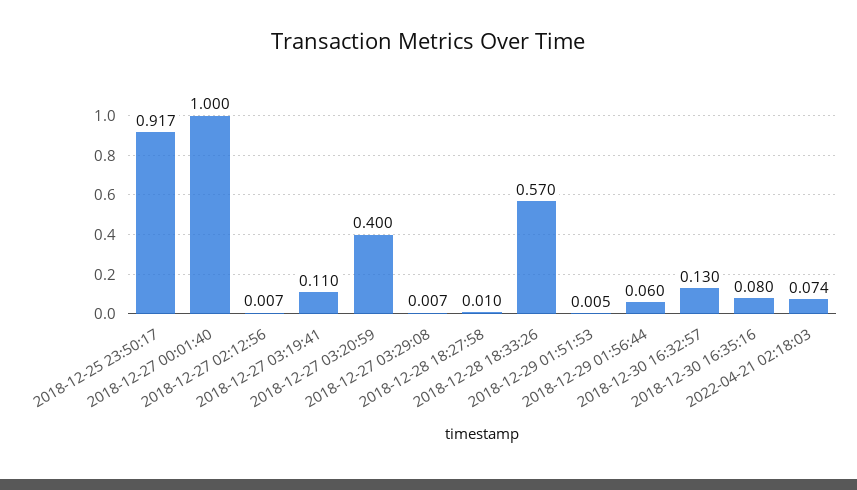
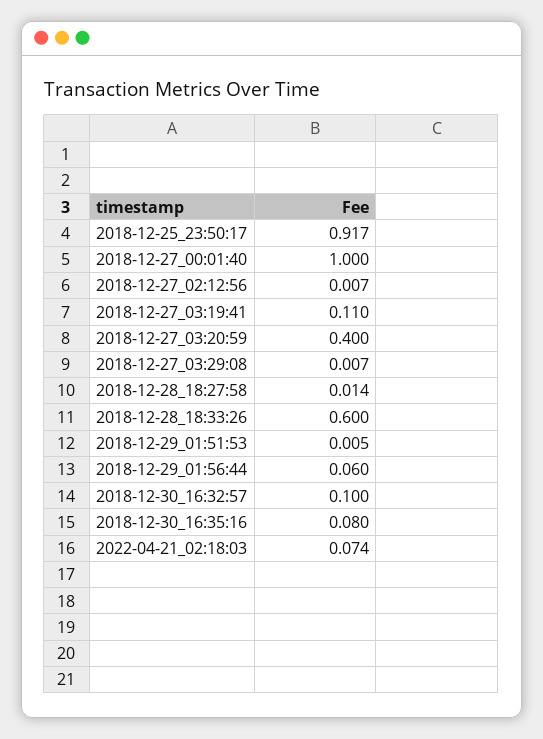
2018-12-28 18:27:58: 0.01 -> 0.014
2018-12-28 18:33:26: 0.57 -> 0.6
2018-12-30 16:32:57: 0.13 -> 0.1

